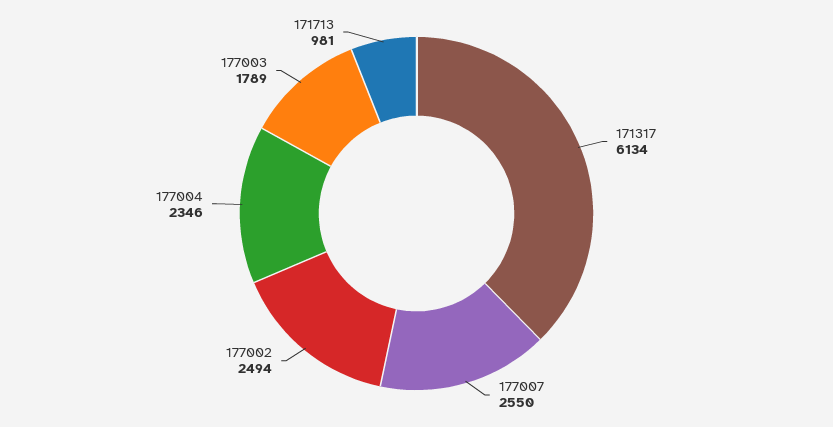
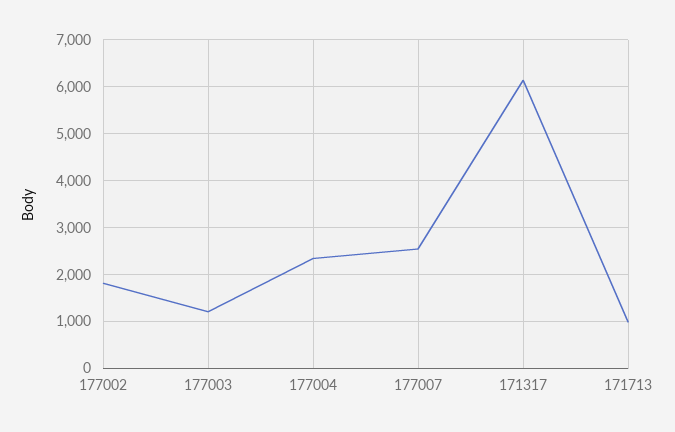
177002: 2494 -> 1800
177003: 1789 -> 1200

